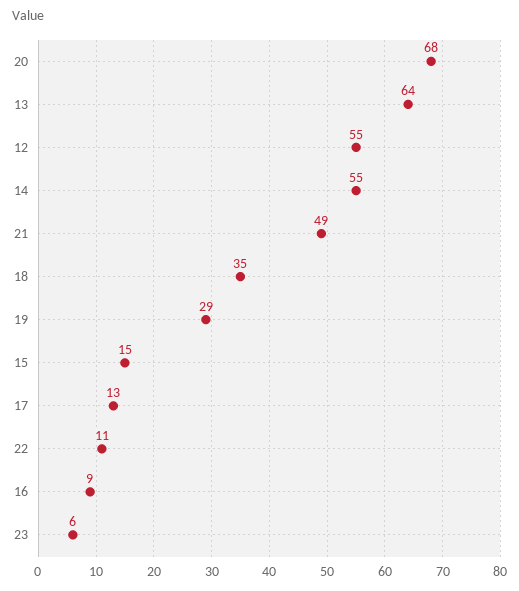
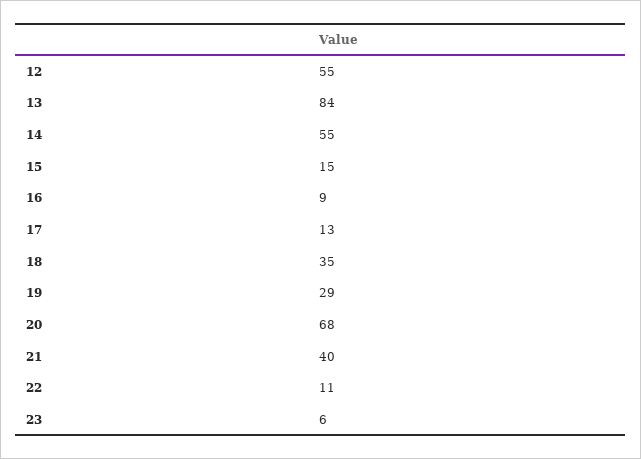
13: 64 -> 84
21: 49 -> 40

